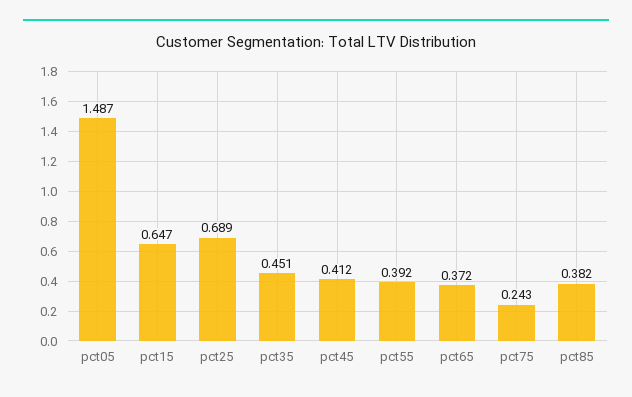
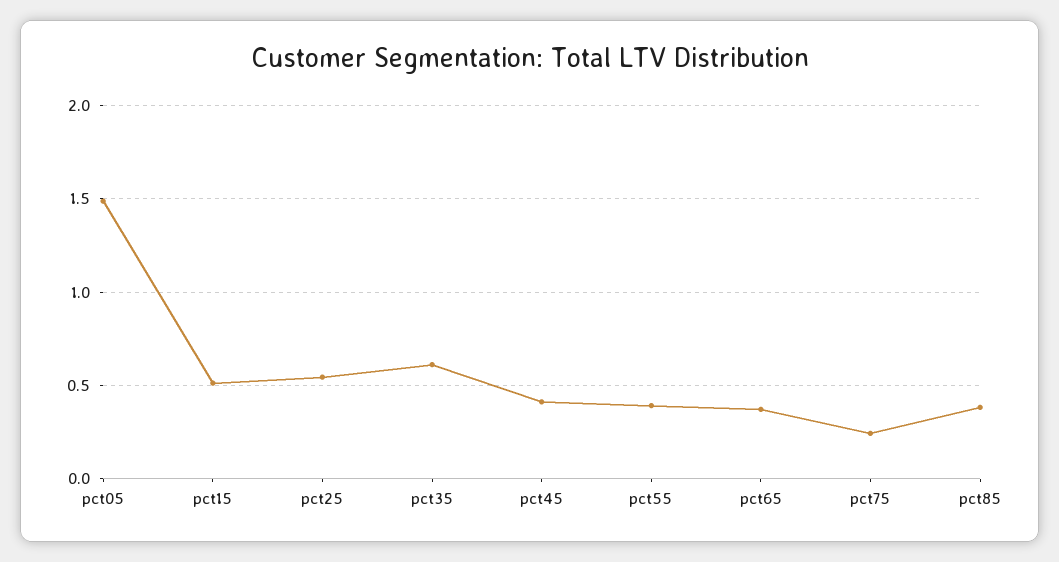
pct15: 0.647 -> 0.5
pct25: 0.689 -> 0.55
pct35: 0.451 -> 0.6

